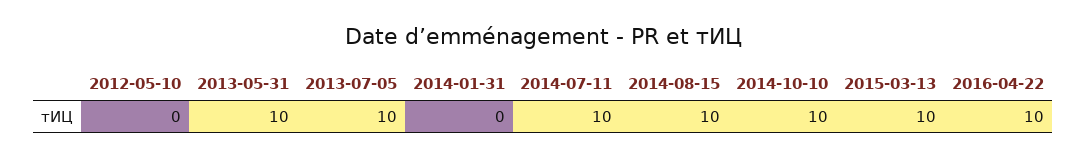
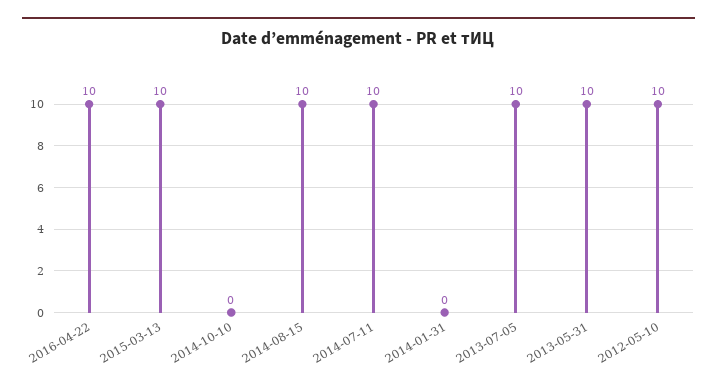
2012-05-10: 0 -> 10
2014-10-10: 10 -> 0

